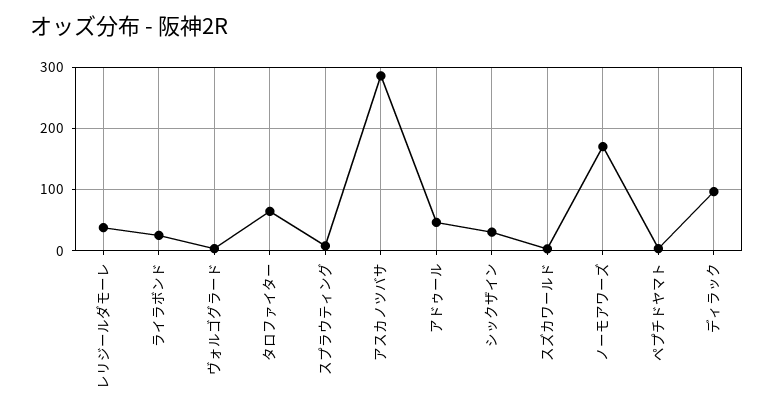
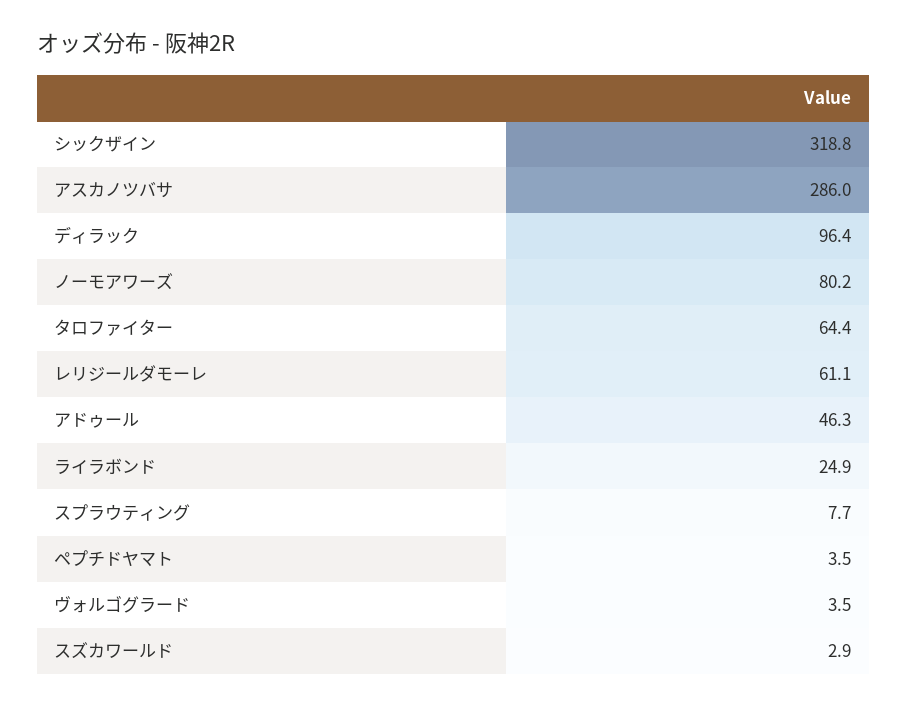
レリジールダモーレ: 40 -> 61.1
シックザイン: 30 -> 318.8
ノーモアワーズ: 170 -> 80.2

